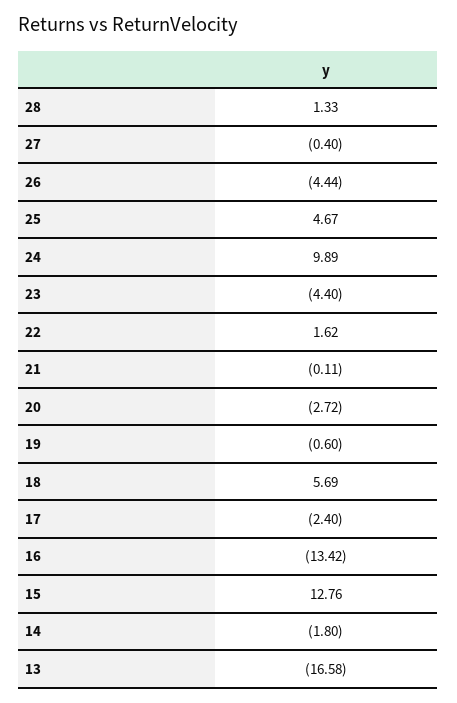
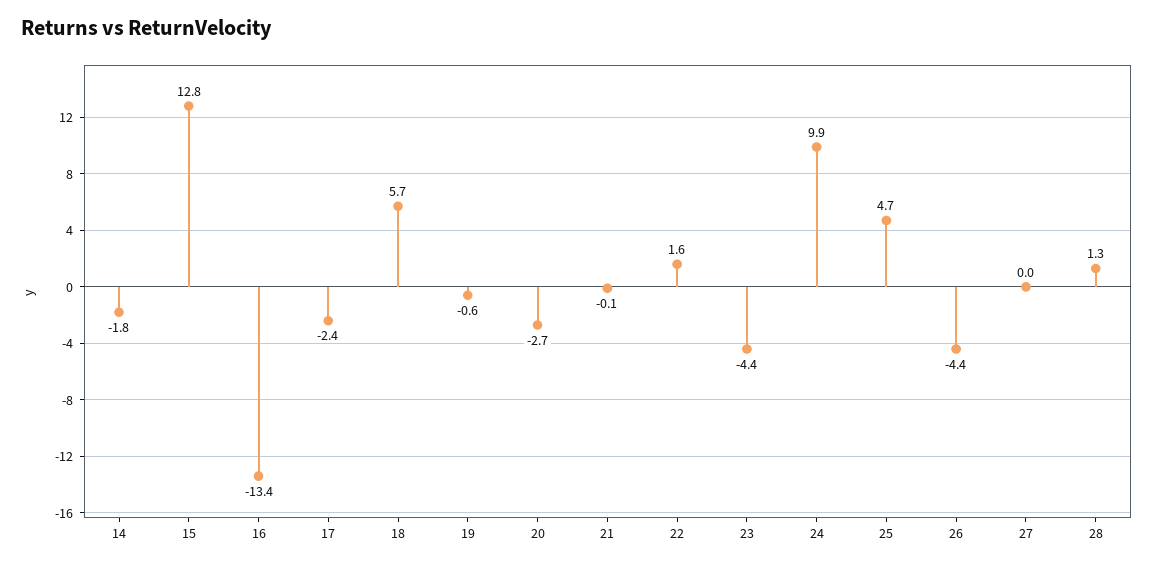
27: -0.4 -> 0
13: -16.58 -> none

